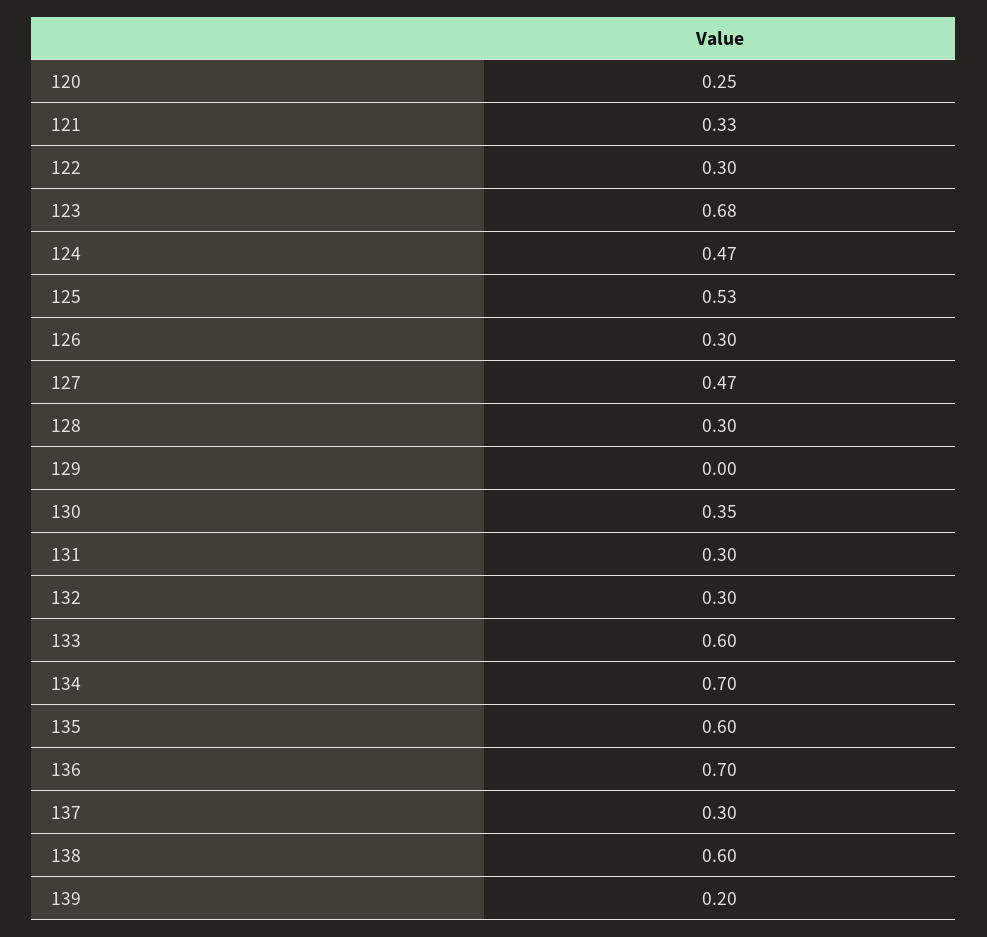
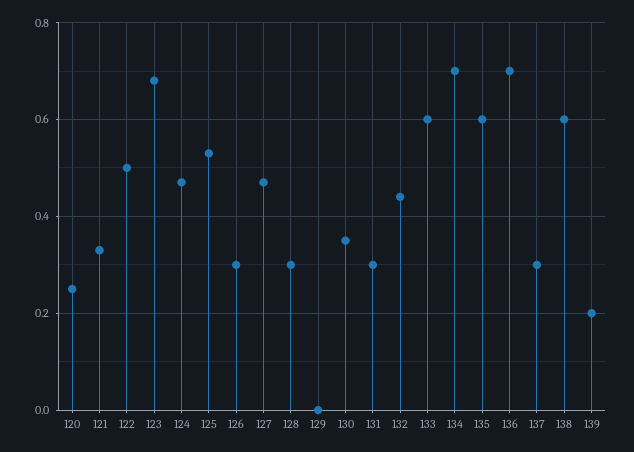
122: 0.3 -> 0.5
132: 0.3 -> 0.45

